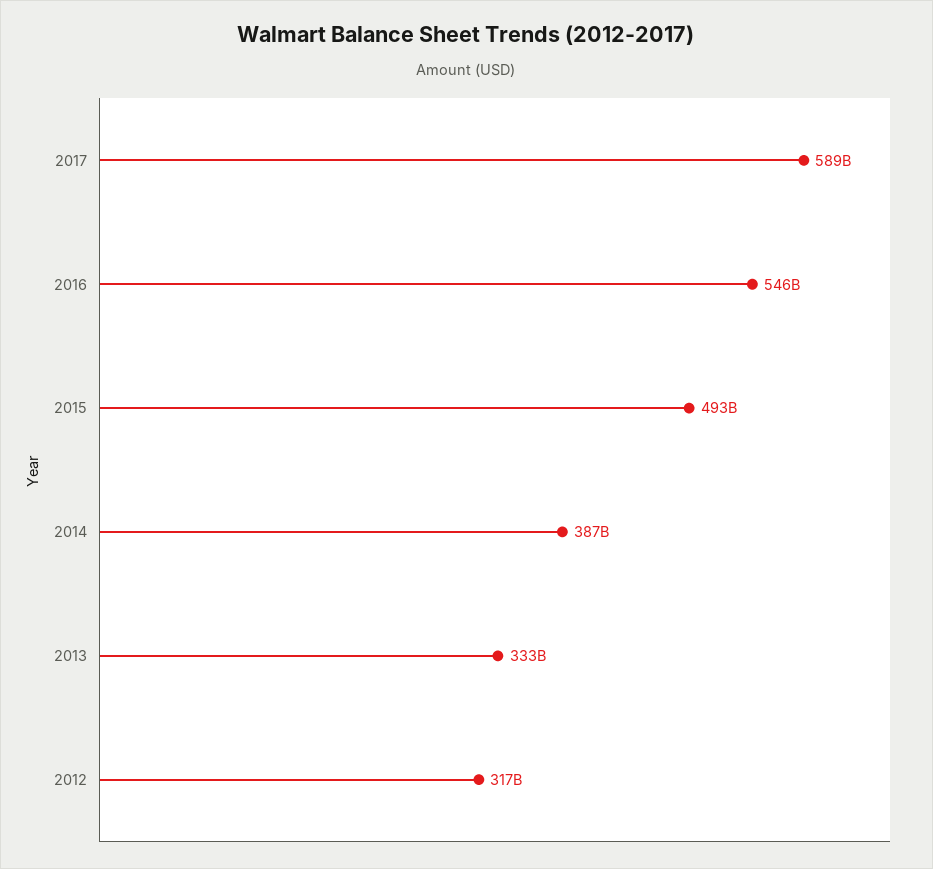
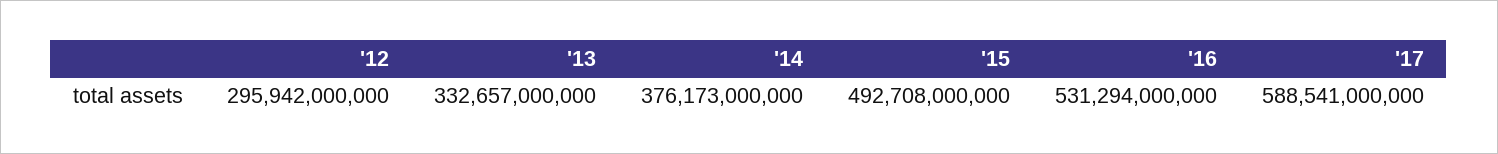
2016: 546000000000 -> 531294000000
2014: 387000000000 -> 376173000000
2012: 317000000000 -> 295942000000

